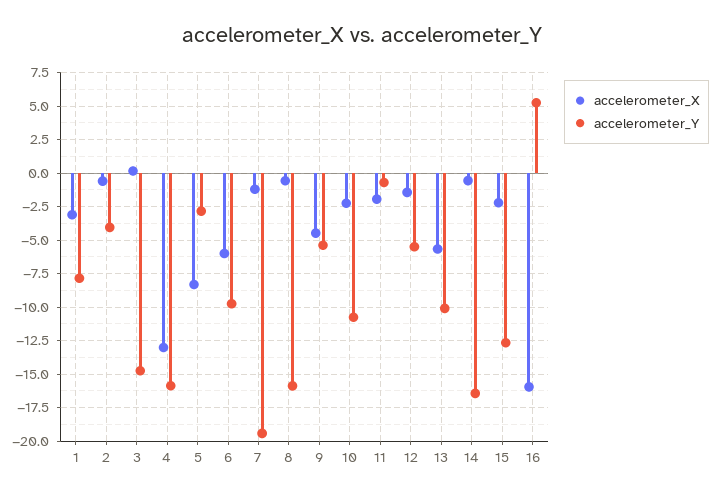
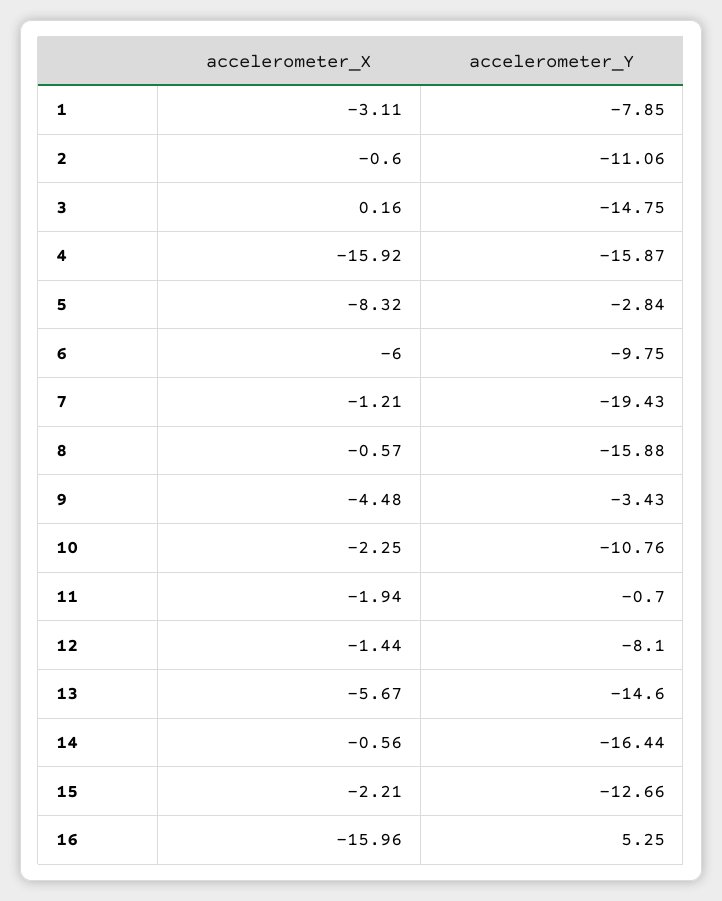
accelerometer_Y, 2: -4 -> -11.06
accelerometer_X, 4: -13 -> -15.92
accelerometer_Y, 9: -5.5 -> -3.43
accelerometer_Y, 12: -5.5 -> -8.1
accelerometer_Y, 13: -10 -> -14.6

